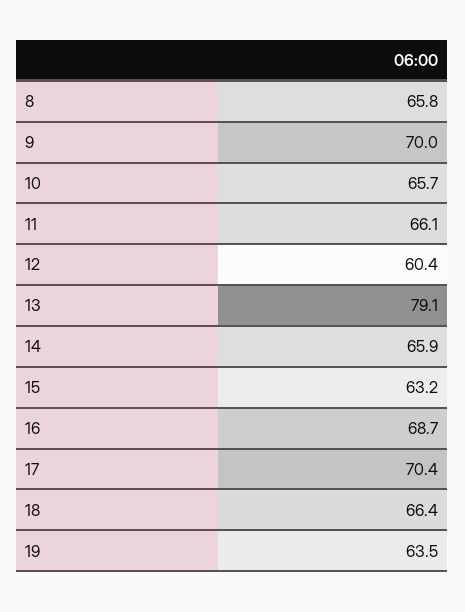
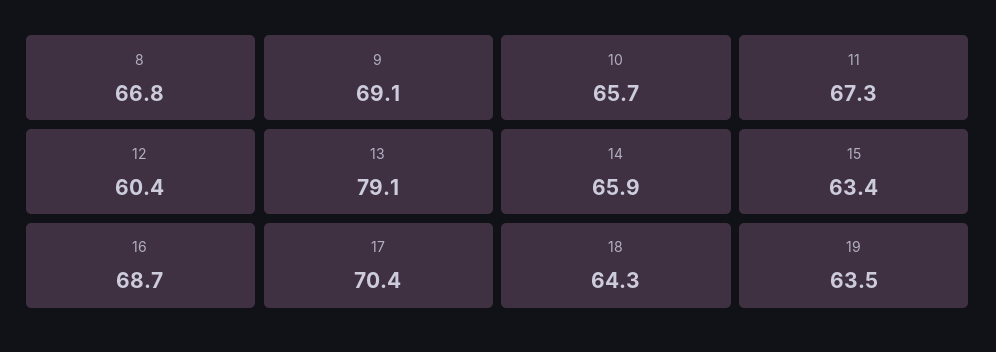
8: 65.8 -> 66.8
9: 70 -> 69.1
11: 66.1 -> 67.3
15: 63.2 -> 63.4
18: 66.4 -> 64.3

